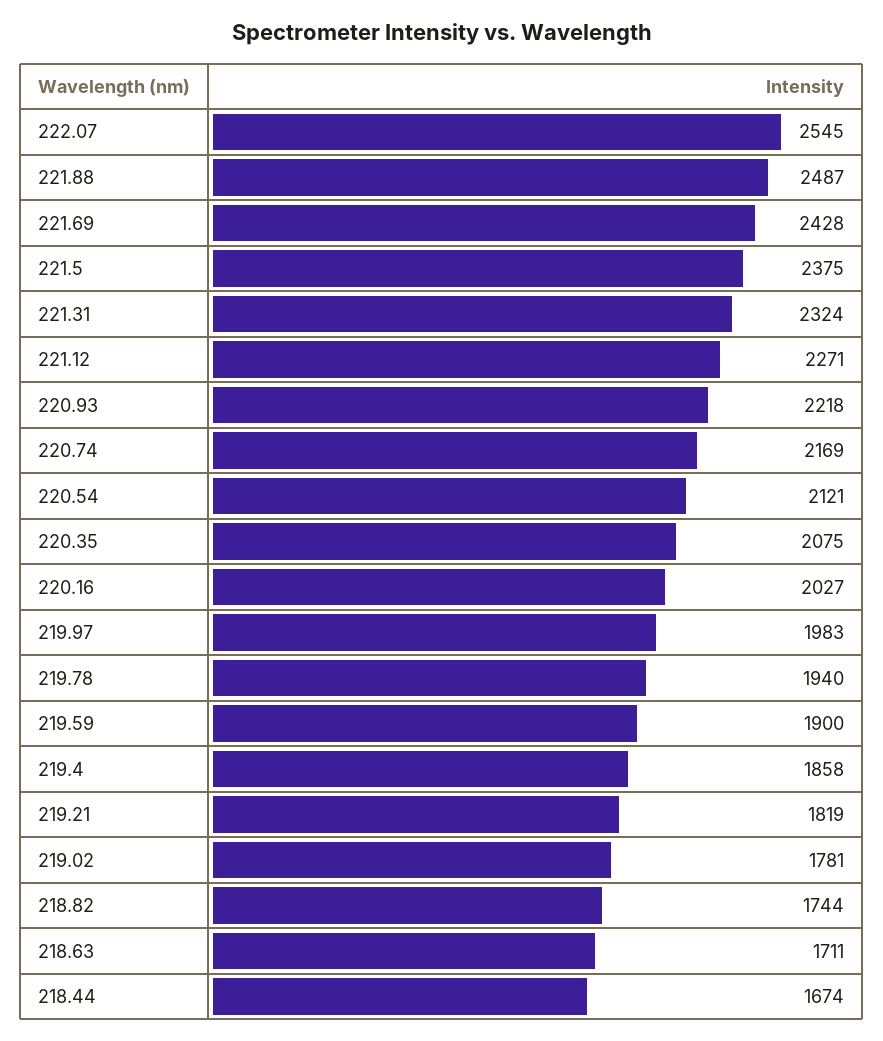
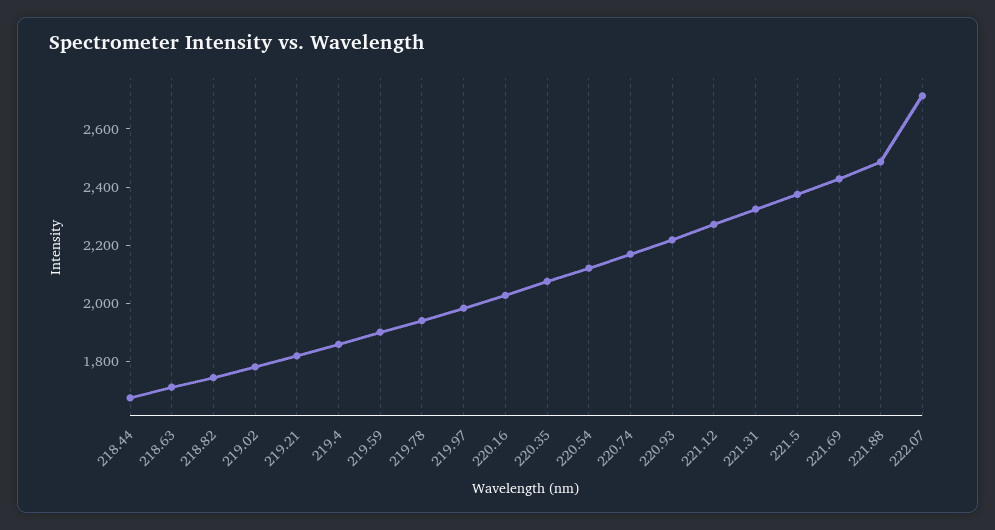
222.07: 2545 -> 2700

